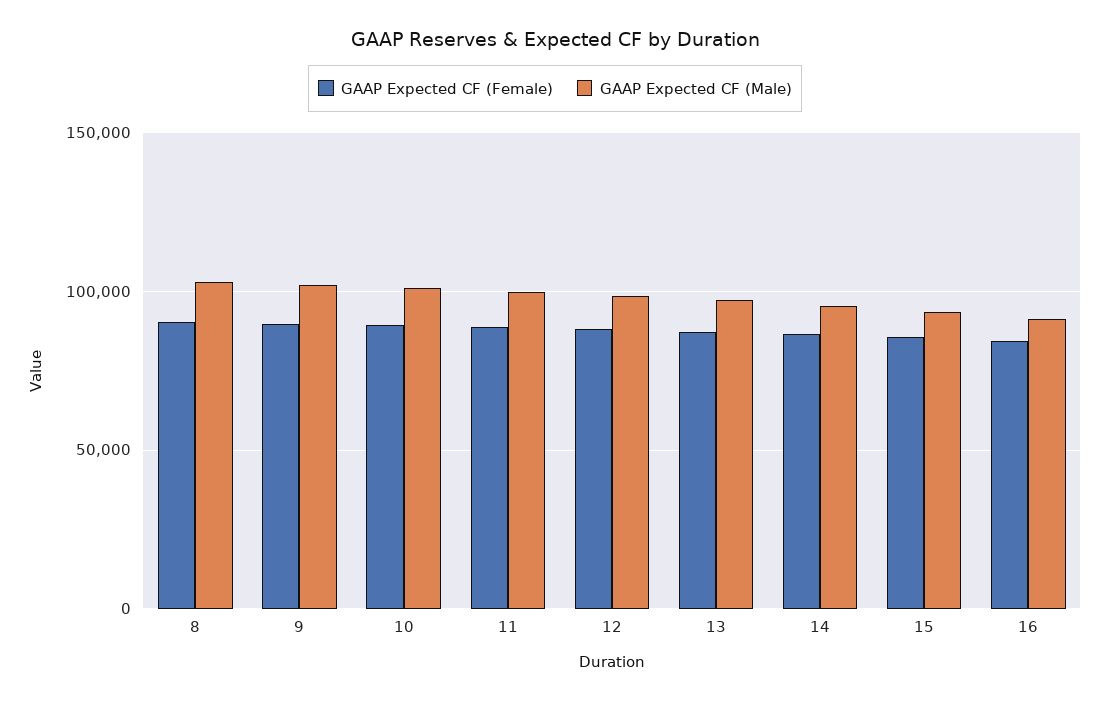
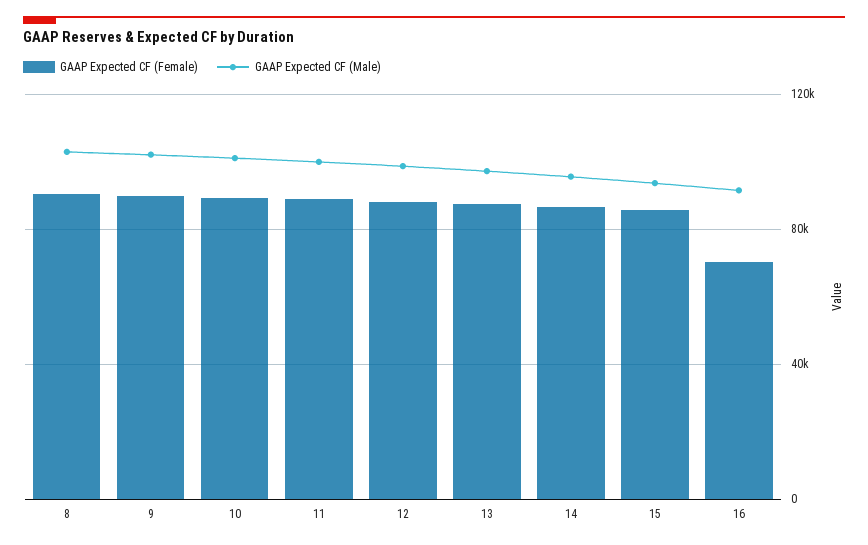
GAAP Expected CF (Female), 16: 85000 -> 70000

